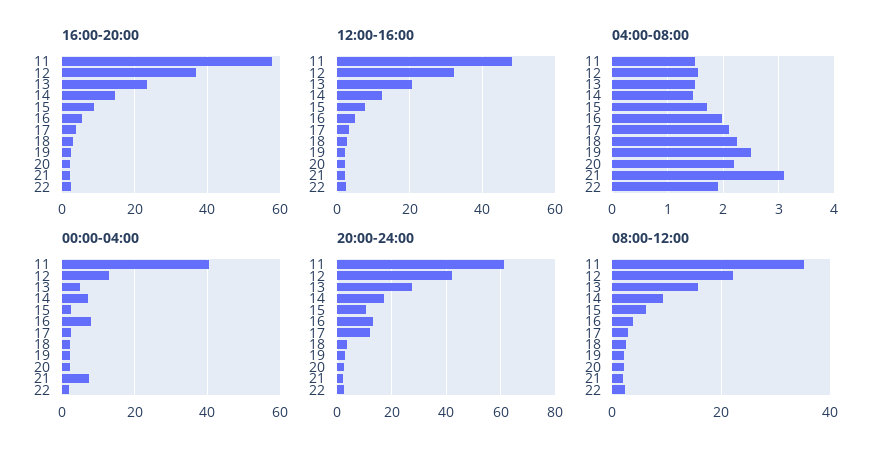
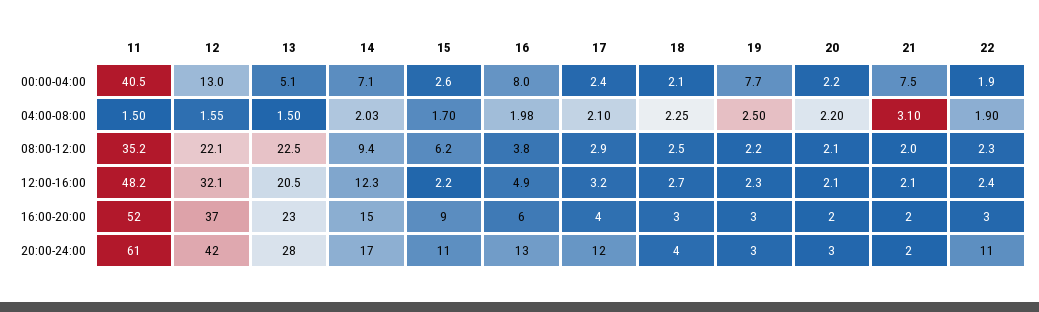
16:00-20:00, 11: 58 -> 52
12:00-16:00, 15: 8 -> 2.2
04:00-08:00, 14: 1.4 -> 2.03
00:00-04:00, 19: 2 -> 7.7
20:00-24:00, 22: 2.5 -> 11
08:00-12:00, 13: 16 -> 22.5

